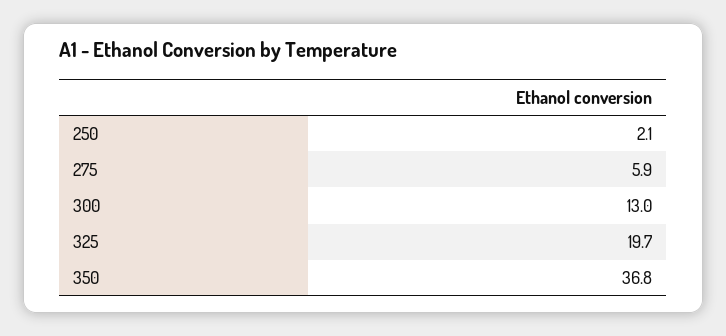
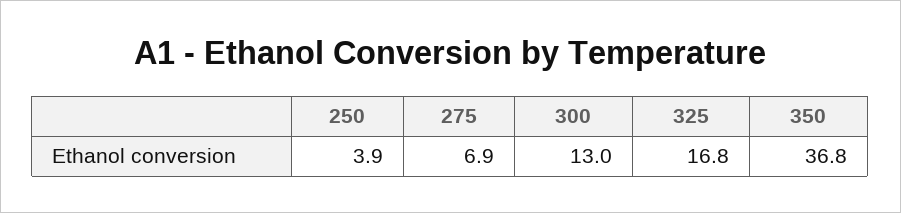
250: 2.1 -> 3.9
275: 5.9 -> 6.9
325: 19.7 -> 16.8

